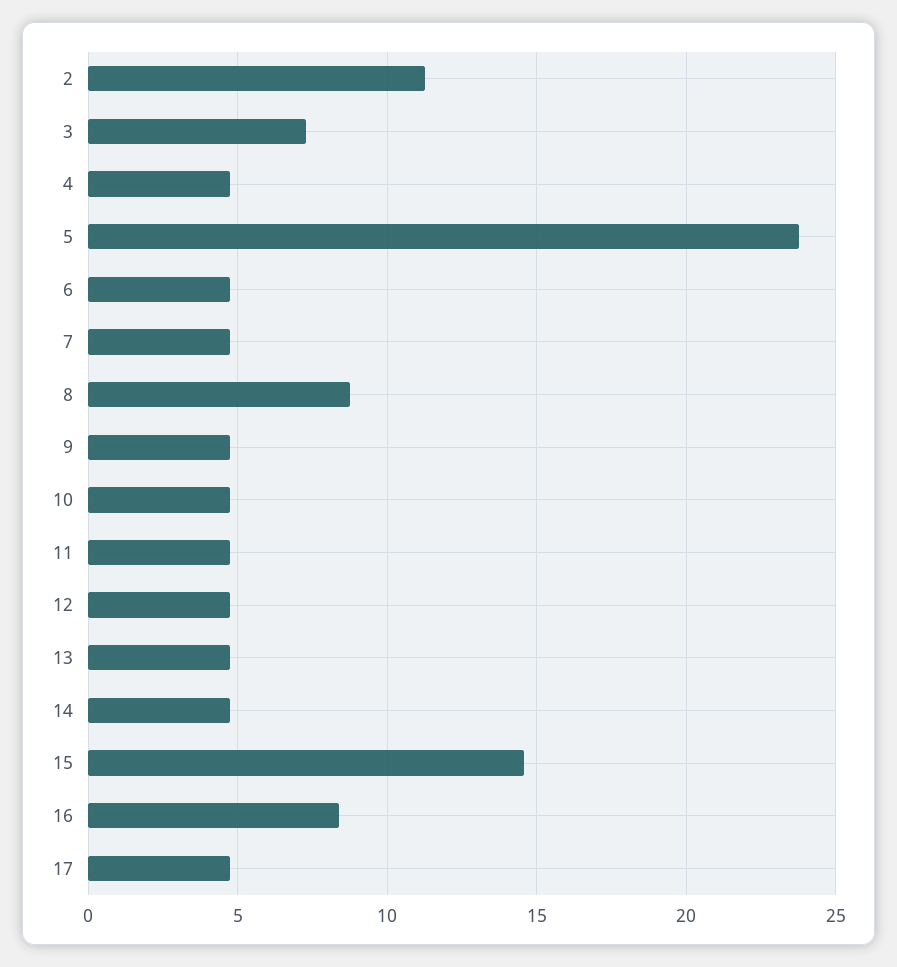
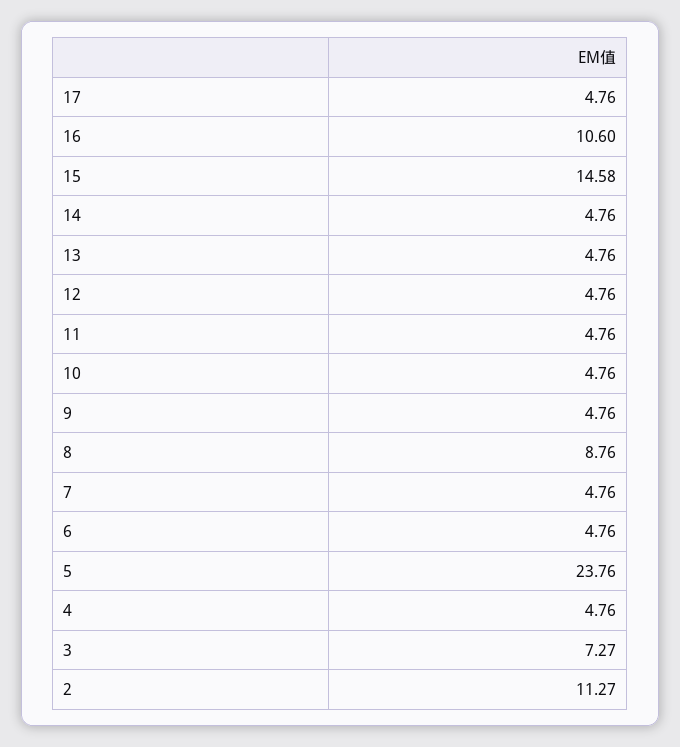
16: 8.5 -> 10.6

